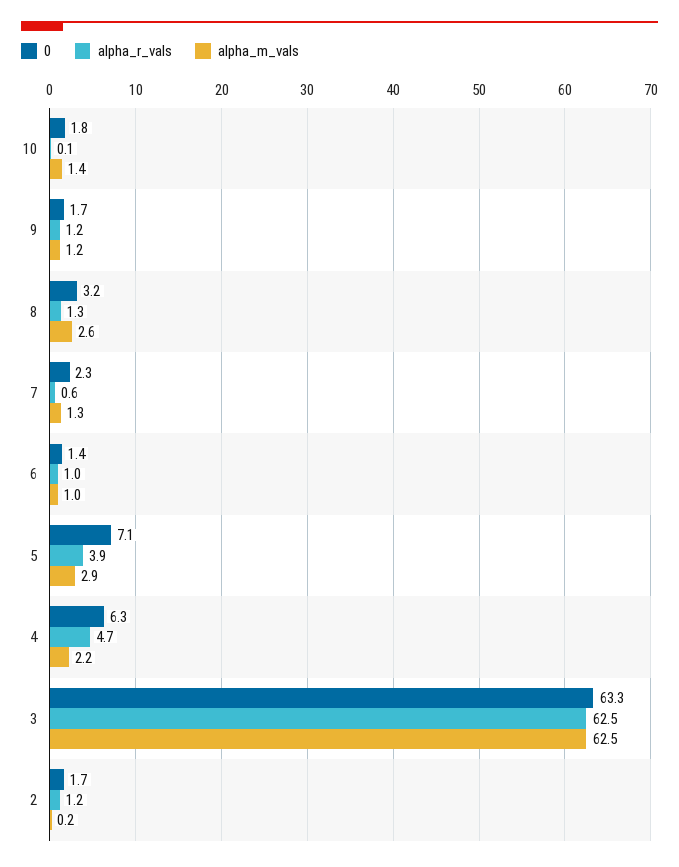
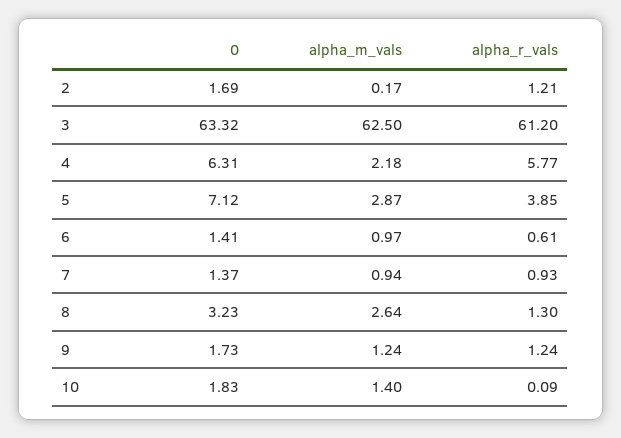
0, 7: 2.3 -> 1.37
alpha_r_vals, 7: 0.6 -> 0.93
alpha_m_vals, 7: 1.3 -> 0.94
alpha_r_vals, 6: 1 -> 0.61
alpha_r_vals, 4: 4.7 -> 5.77
alpha_r_vals, 3: 62.5 -> 61.2

